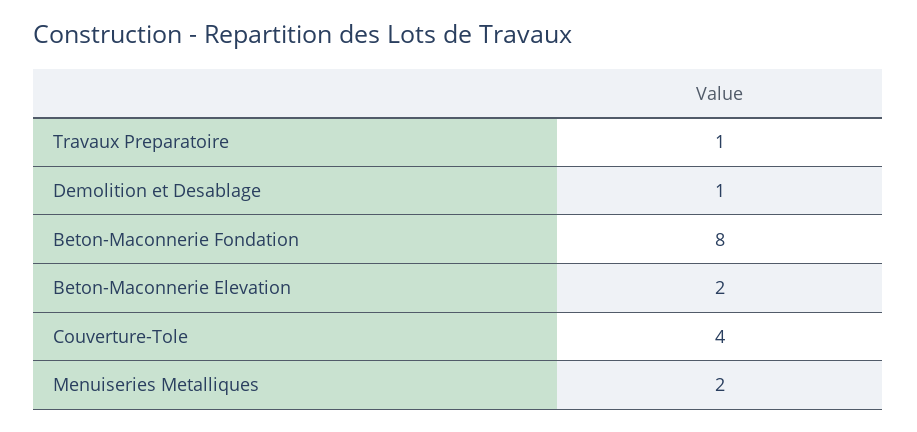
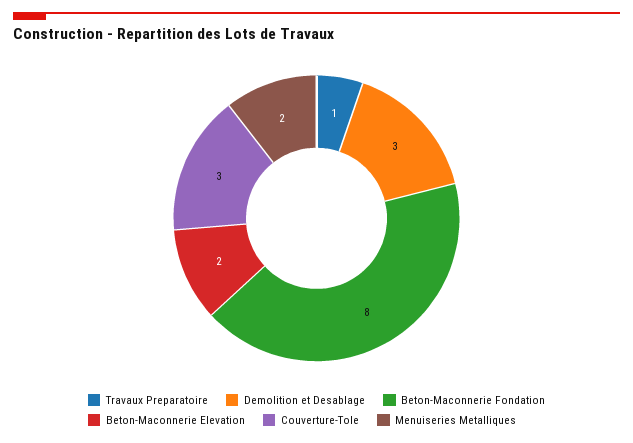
Demolition et Desablage: 1 -> 3
Couverture-Tole: 4 -> 3

